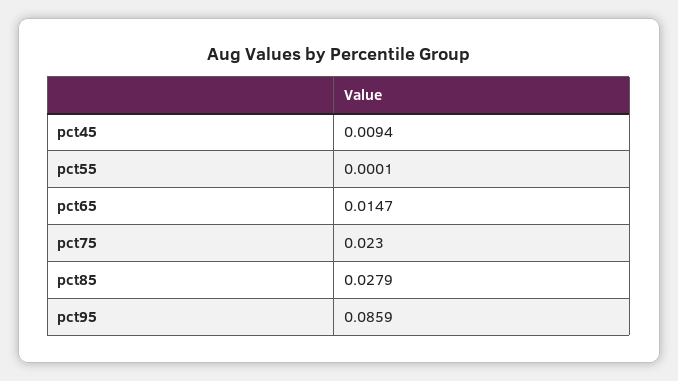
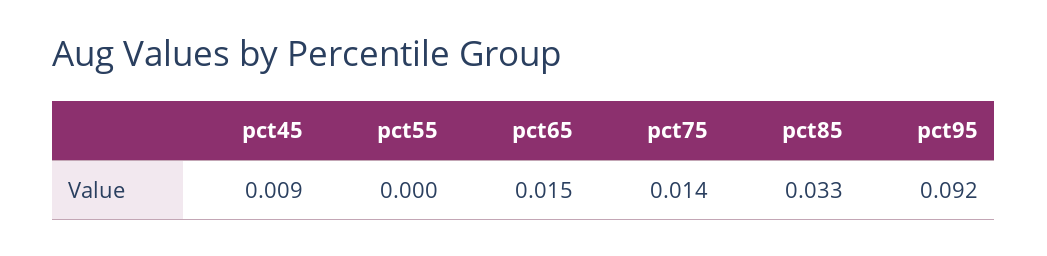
pct75: 0.023 -> 0.014
pct85: 0.0279 -> 0.033
pct95: 0.0859 -> 0.092

